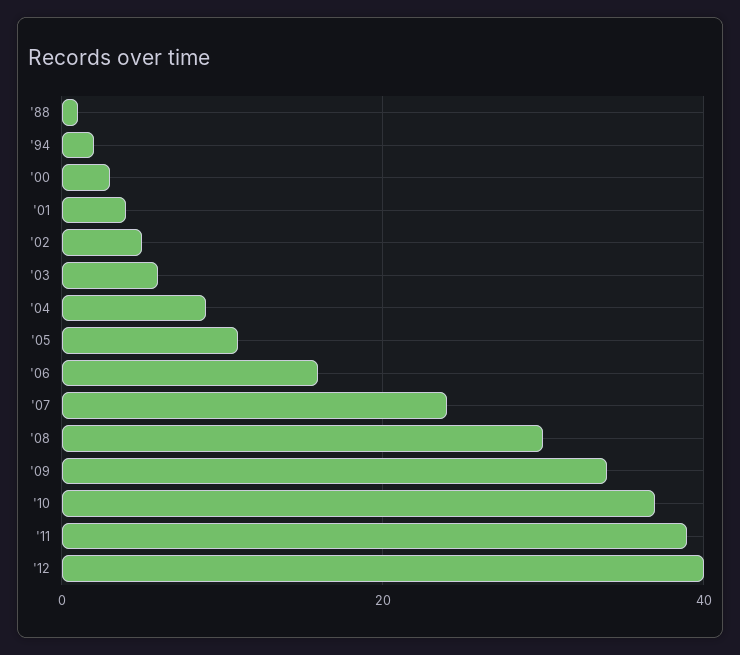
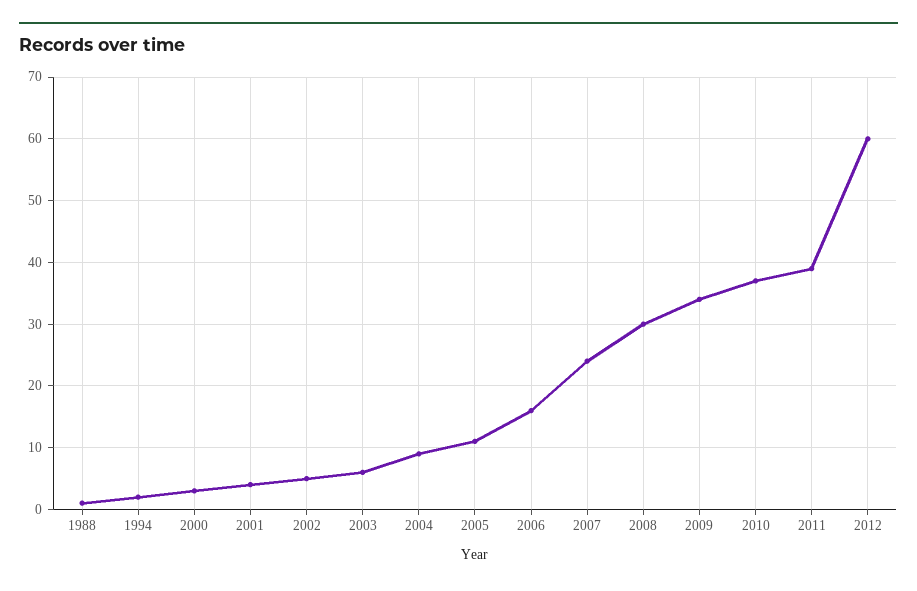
'12: 40 -> 60

